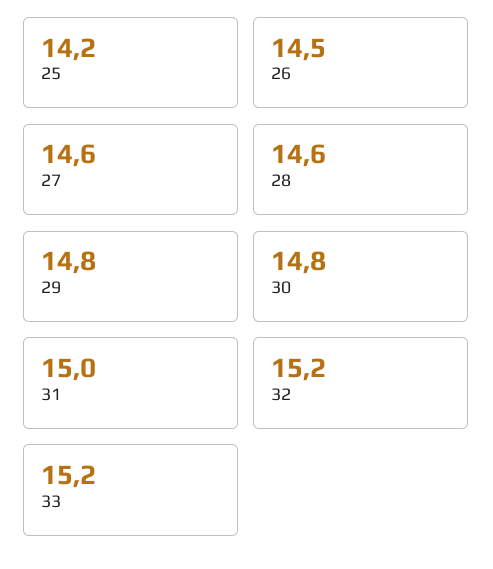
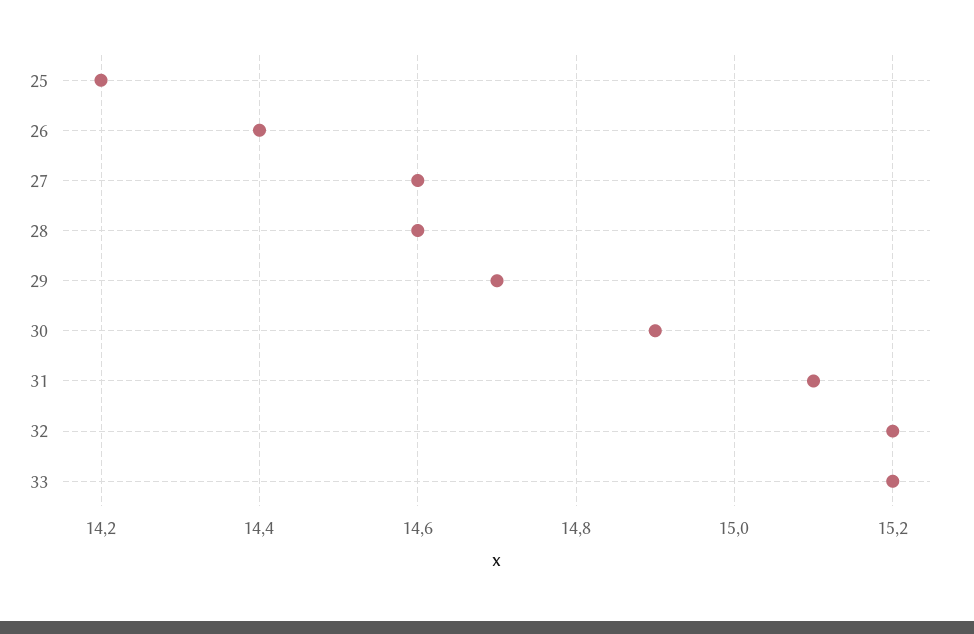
26: 14.5 -> 14.4
29: 14.8 -> 14.7
30: 14.8 -> 14.9
31: 15 -> 15.1

